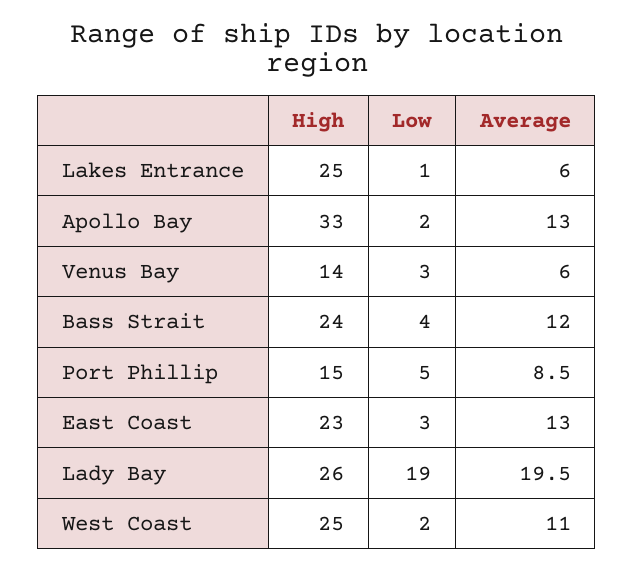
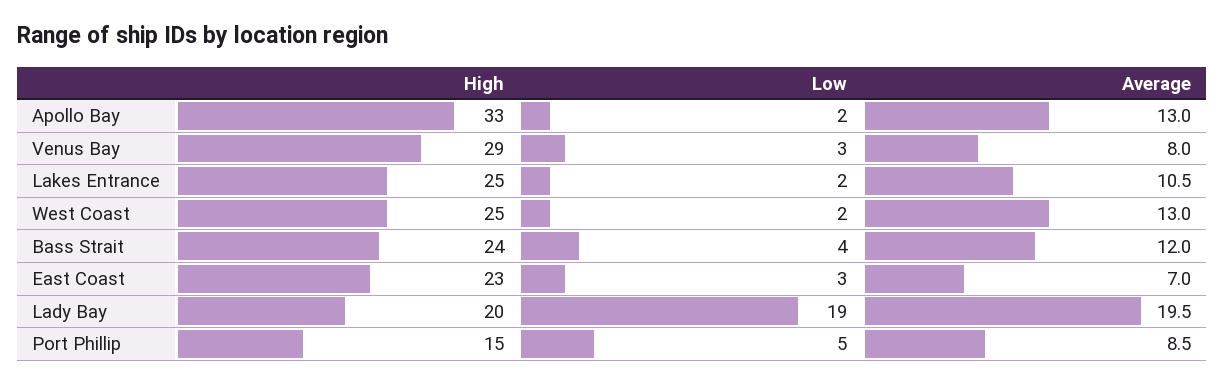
Low, Lakes Entrance: 1 -> 2
Average, Lakes Entrance: 6 -> 10.5
High, Venus Bay: 14 -> 29
Average, Venus Bay: 6 -> 8
Average, East Coast: 13 -> 7
High, Lady Bay: 26 -> 20
Average, West Coast: 11 -> 13

